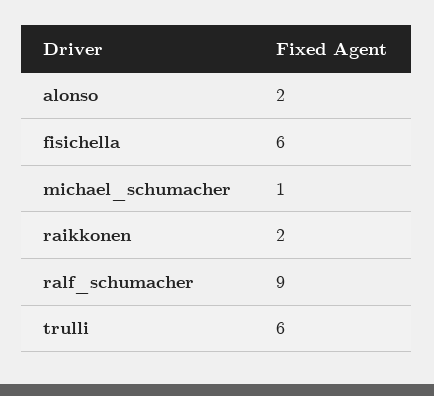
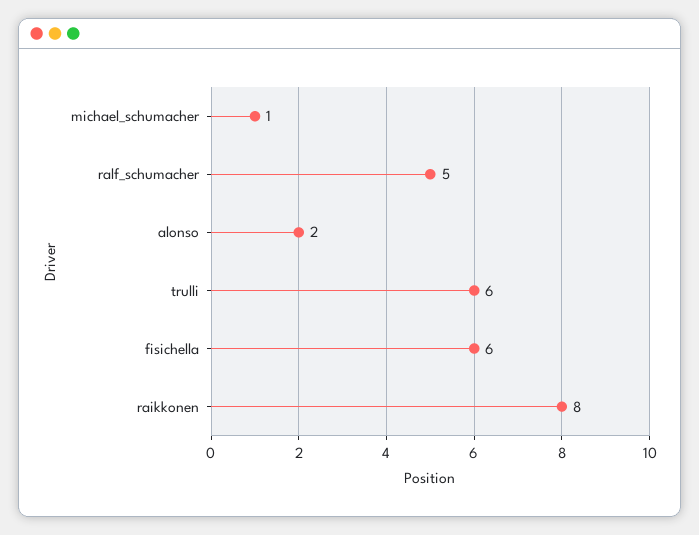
raikkonen: 2 -> 8
ralf_schumacher: 9 -> 5

